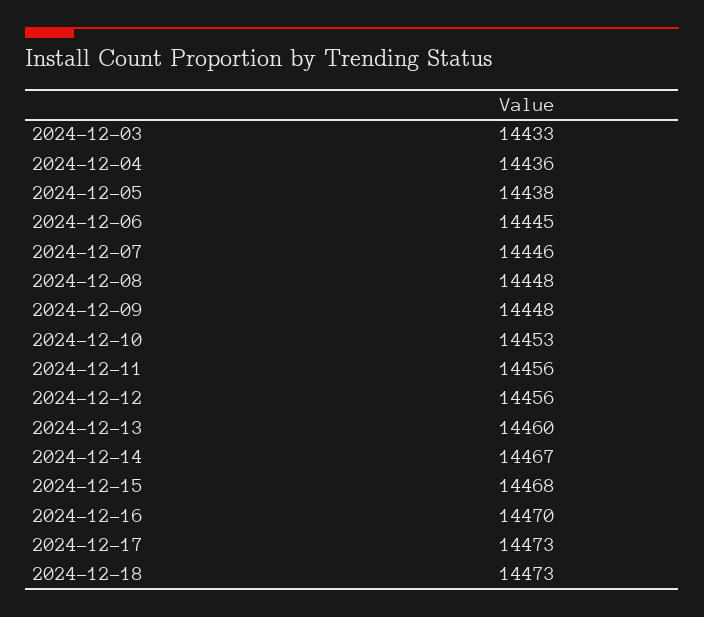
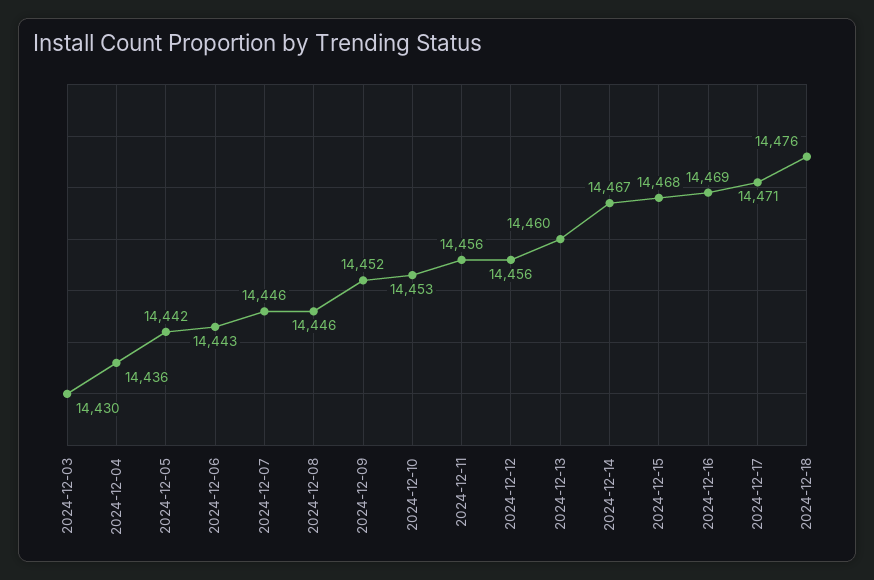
2024-12-03: 14433 -> 14430
2024-12-05: 14438 -> 14442
2024-12-06: 14445 -> 14443
2024-12-08: 14448 -> 14446
2024-12-09: 14448 -> 14452
2024-12-16: 14470 -> 14469
2024-12-17: 14473 -> 14471
2024-12-18: 14473 -> 14476

